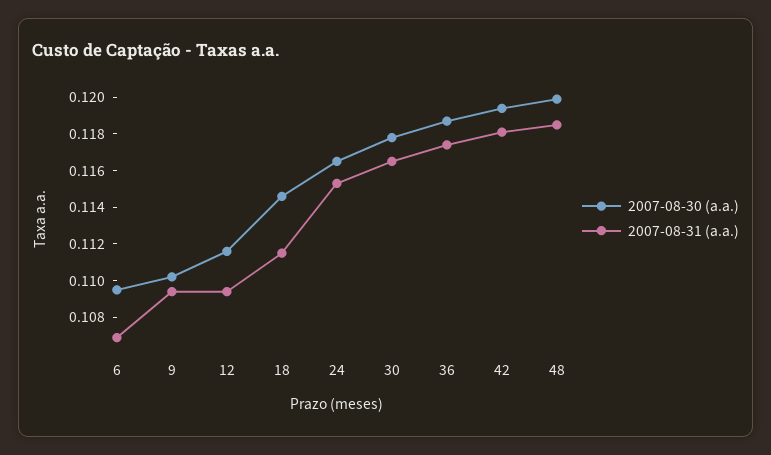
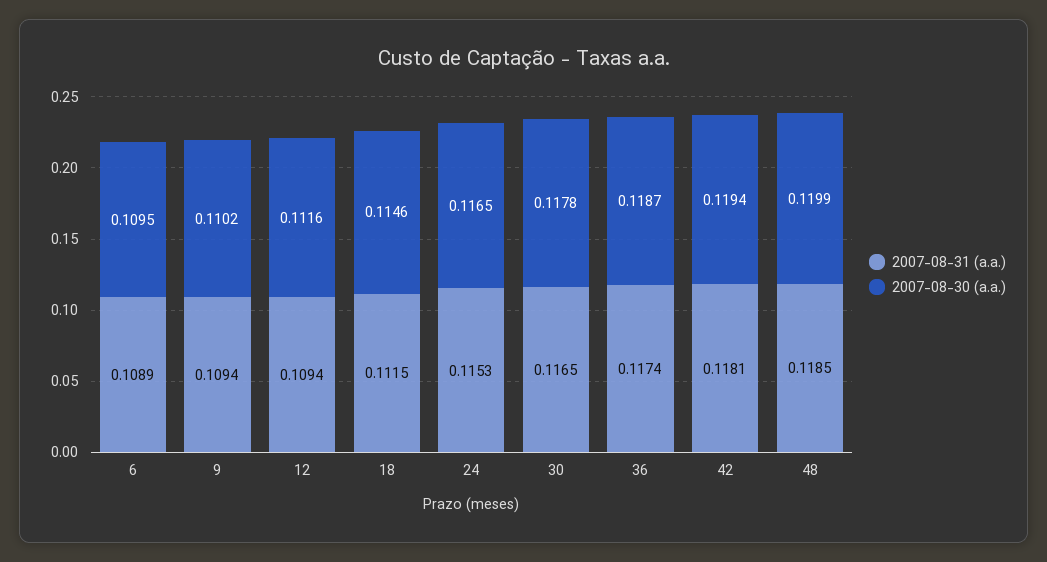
2007-08-31 (a.a.), 6: 0.107 -> 0.1089

